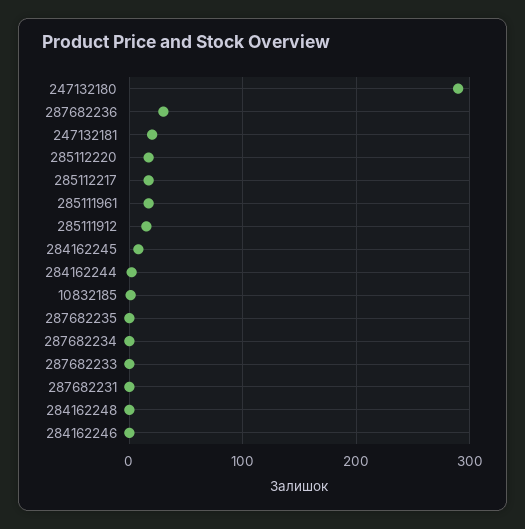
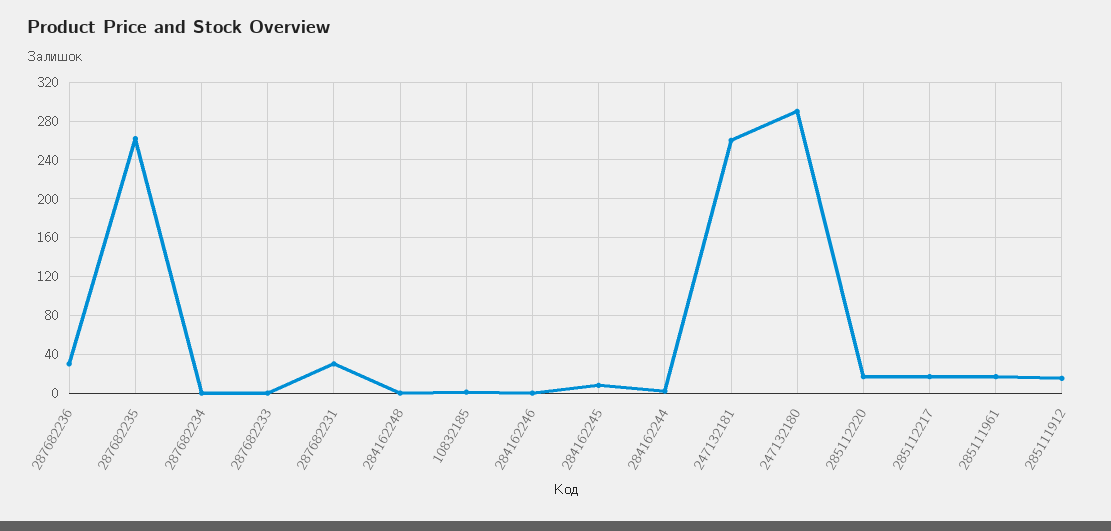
247132181: 20 -> 260
287682235: 0 -> 260
287682231: 0 -> 30

